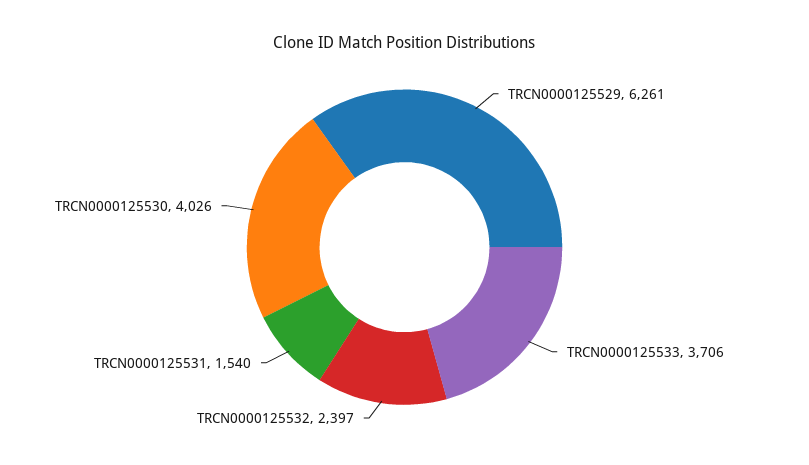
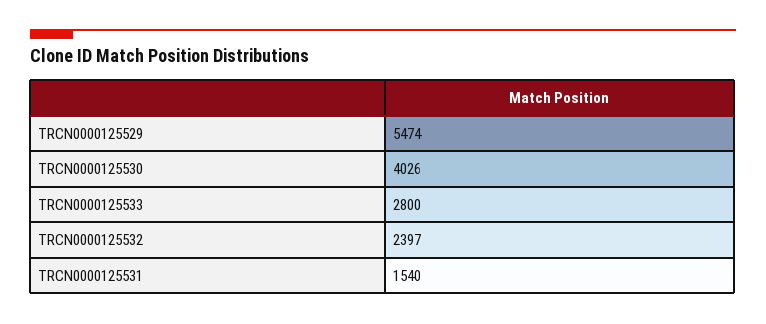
TRCN0000125529: 6261 -> 5474
TRCN0000125533: 3706 -> 2800

